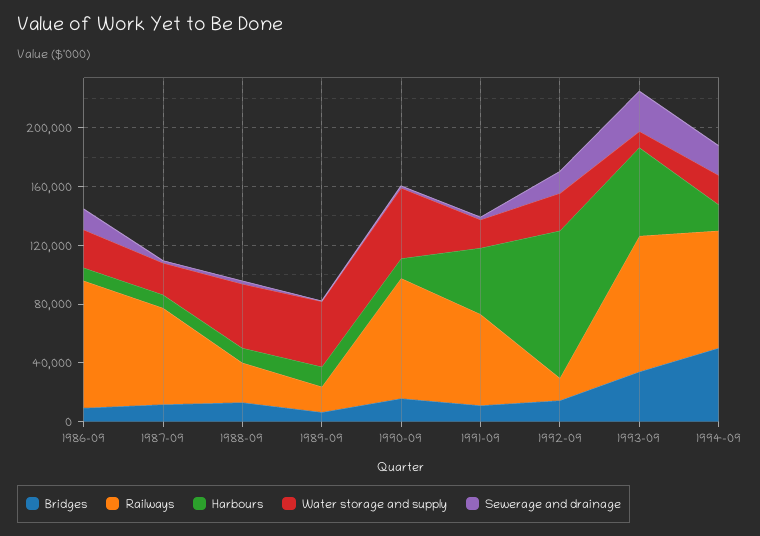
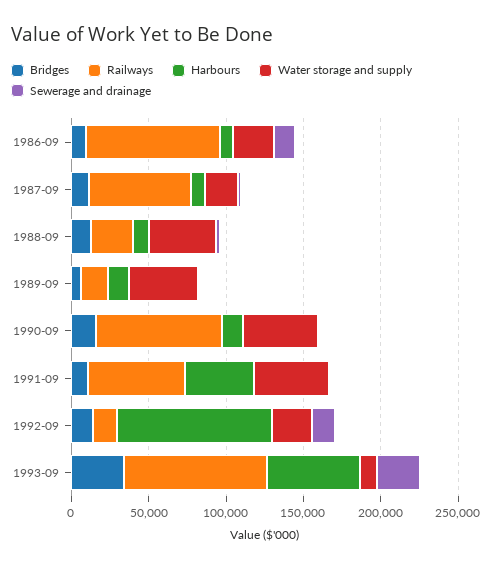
Water storage and supply, 1991-09: 20000 -> 50000
Bridges, 1994-09: 50000 -> none
Railways, 1994-09: 80000 -> none
Harbours, 1994-09: 20000 -> none
Water storage and supply, 1994-09: 20000 -> none
Sewerage and drainage, 1994-09: 20000 -> none

